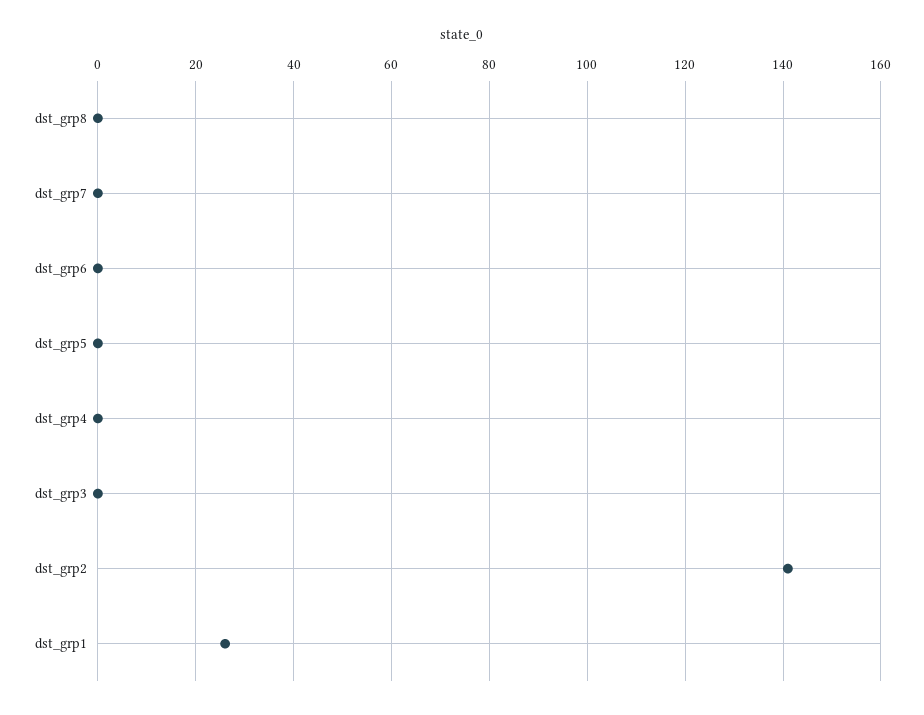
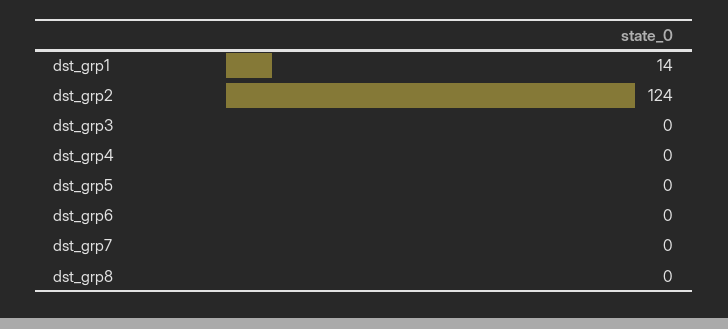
dst_grp2: 140 -> 124
dst_grp1: 25 -> 14

